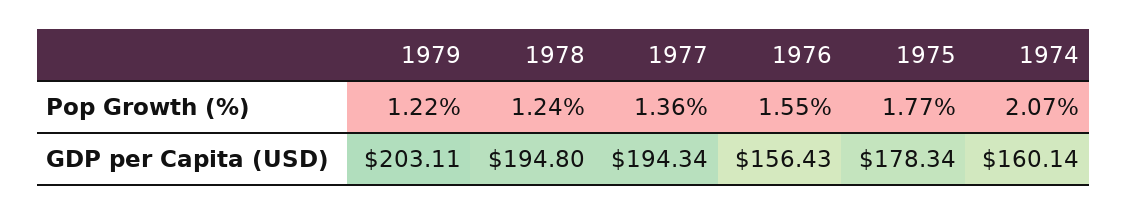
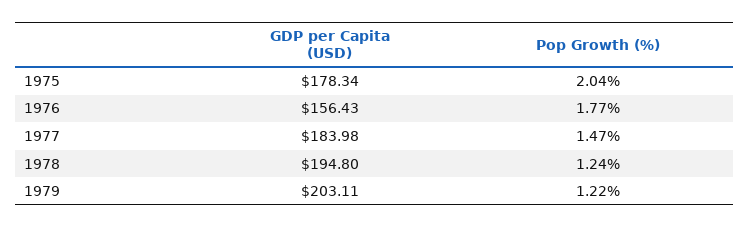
1977, Pop Growth (%): 1.36 -> 1.47
1976, Pop Growth (%): 1.55 -> 1.77
1975, Pop Growth (%): 1.77 -> 2.04
1974, Pop Growth (%): 2.07 -> none
1977, GDP per Capita (USD): 194.34 -> 183.98
1974, GDP per Capita (USD): 160.14 -> none

